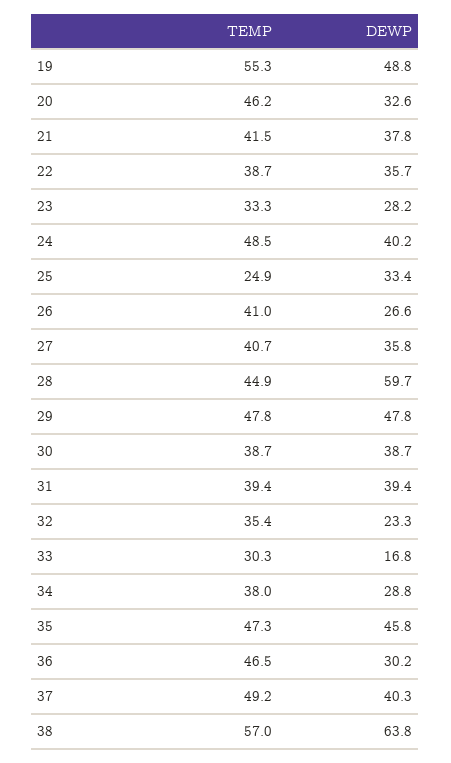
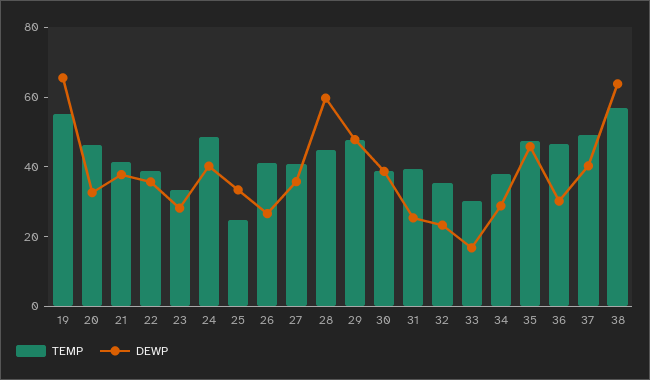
DEWP, 19: 48.8 -> 65
DEWP, 31: 39.4 -> 25

